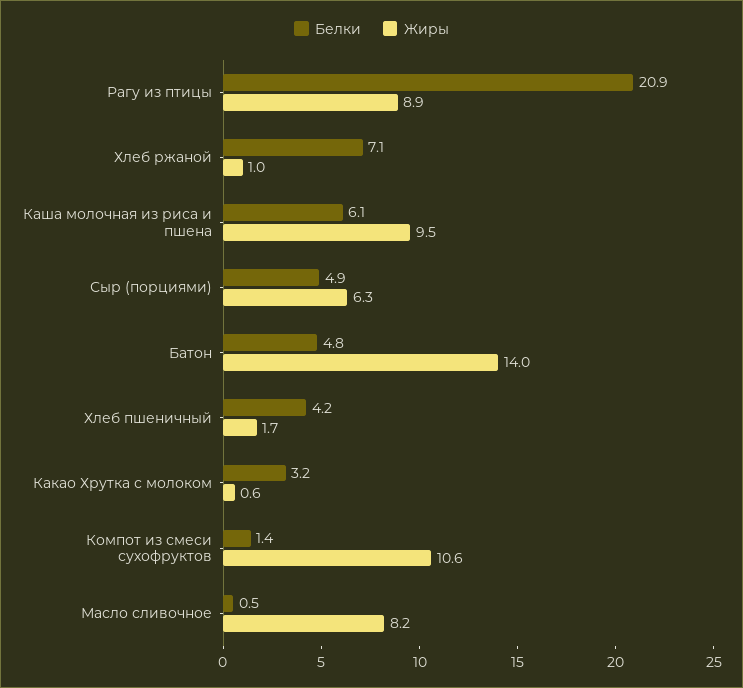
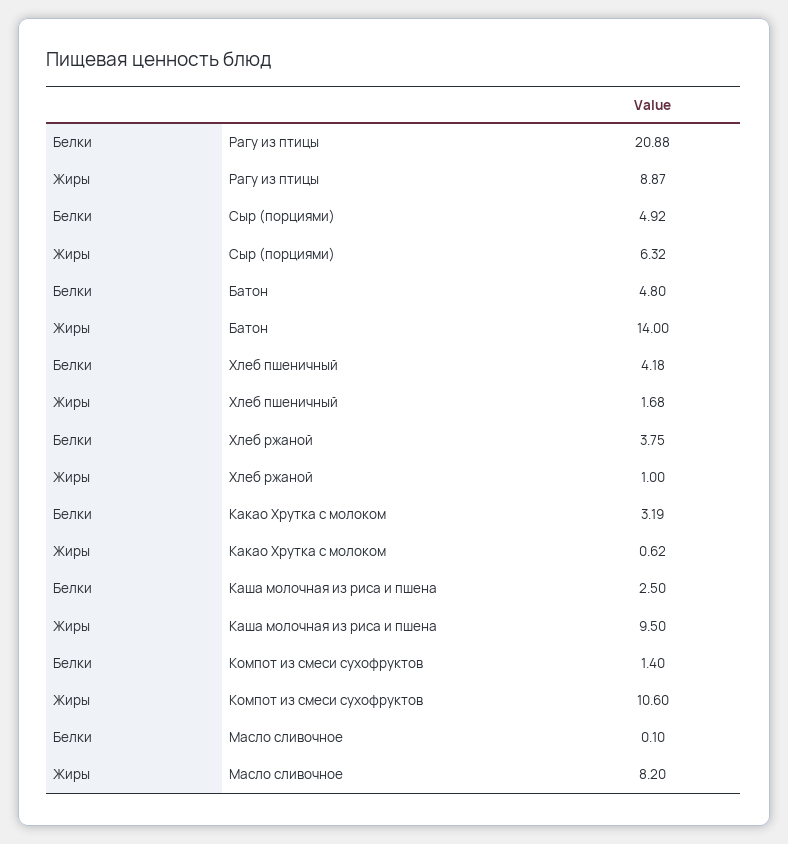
Белки, Хлеб ржаной: 7.1 -> 3.75
Белки, Каша молочная из риса и пшена: 6.1 -> 2.5
Белки, Масло сливочное: 0.5 -> 0.1

